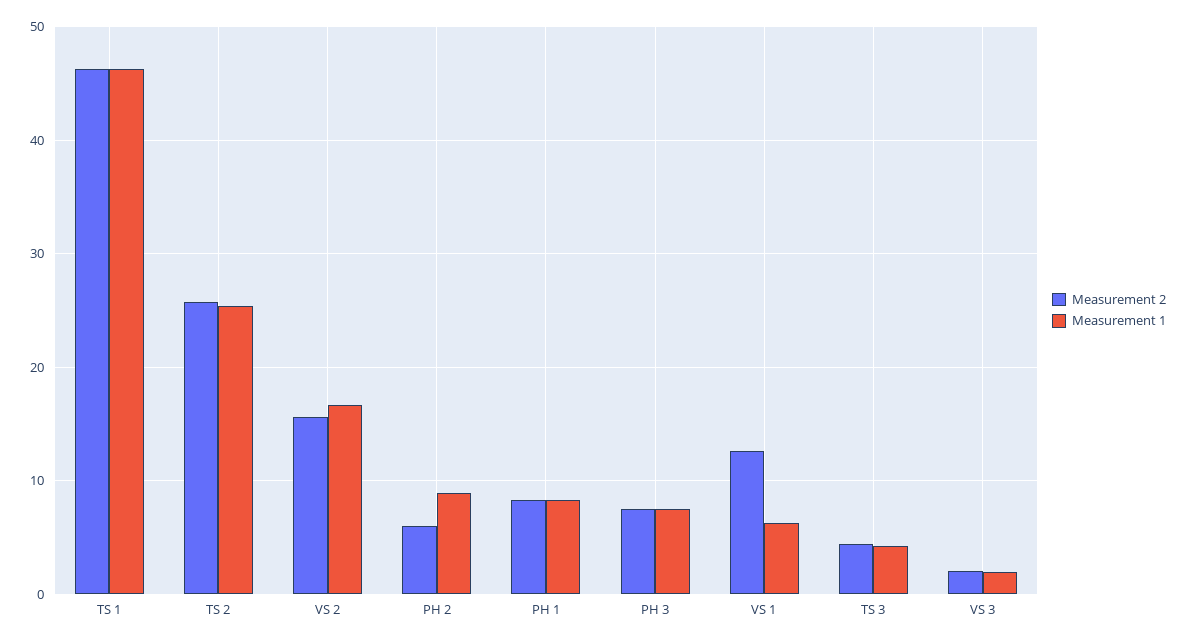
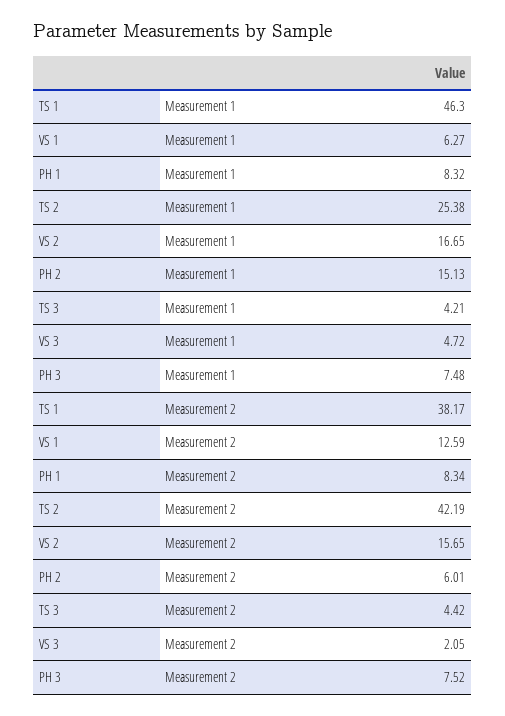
Measurement 2, TS 1: 46 -> 38.17
Measurement 2, TS 2: 26 -> 42.19
Measurement 1, PH 2: 9 -> 15.13
Measurement 1, VS 3: 2 -> 4.72

